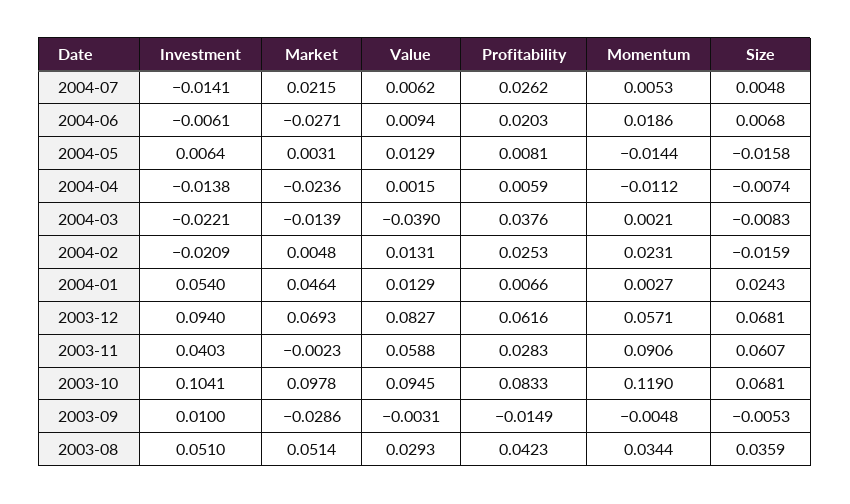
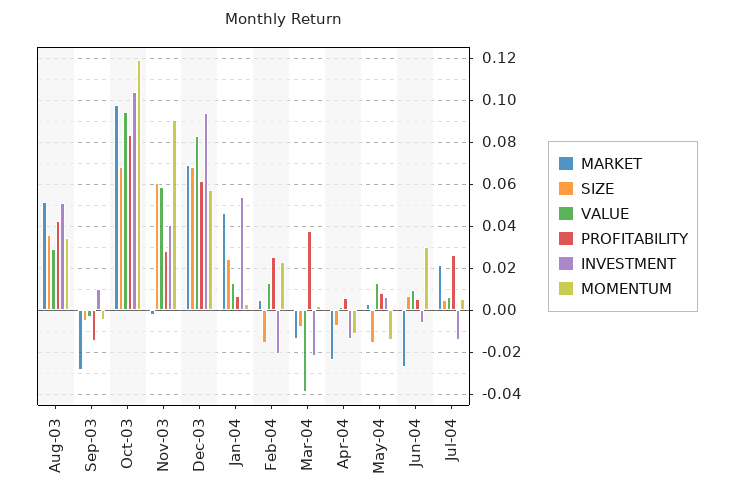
Profitability, 2004-06: 0.0203 -> 0.005
Momentum, 2004-06: 0.0186 -> 0.03

